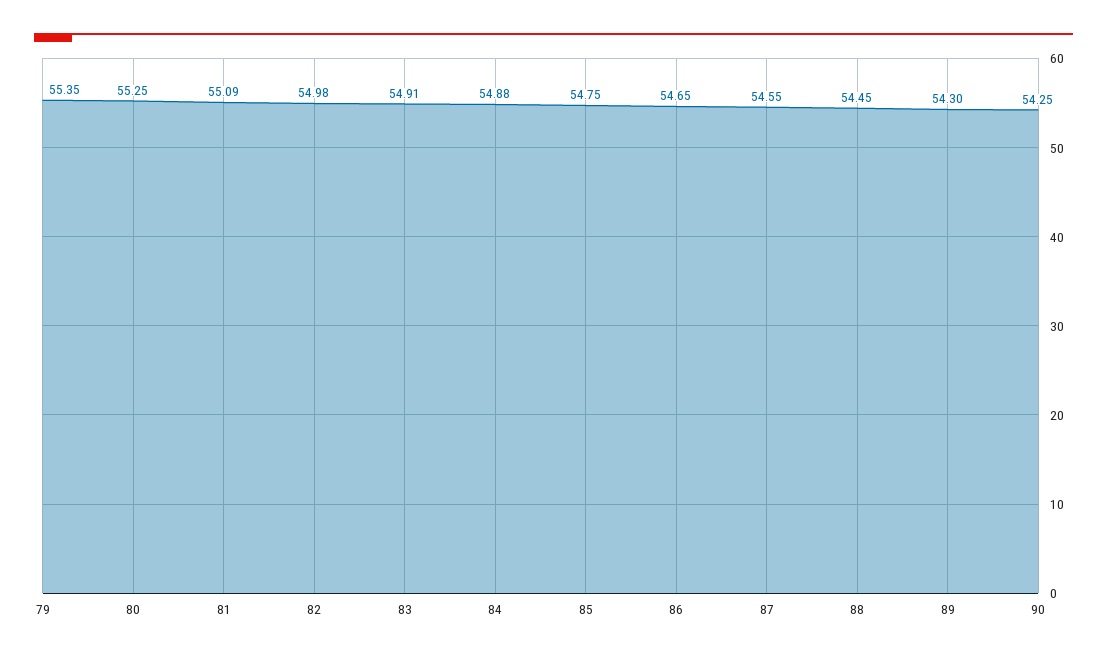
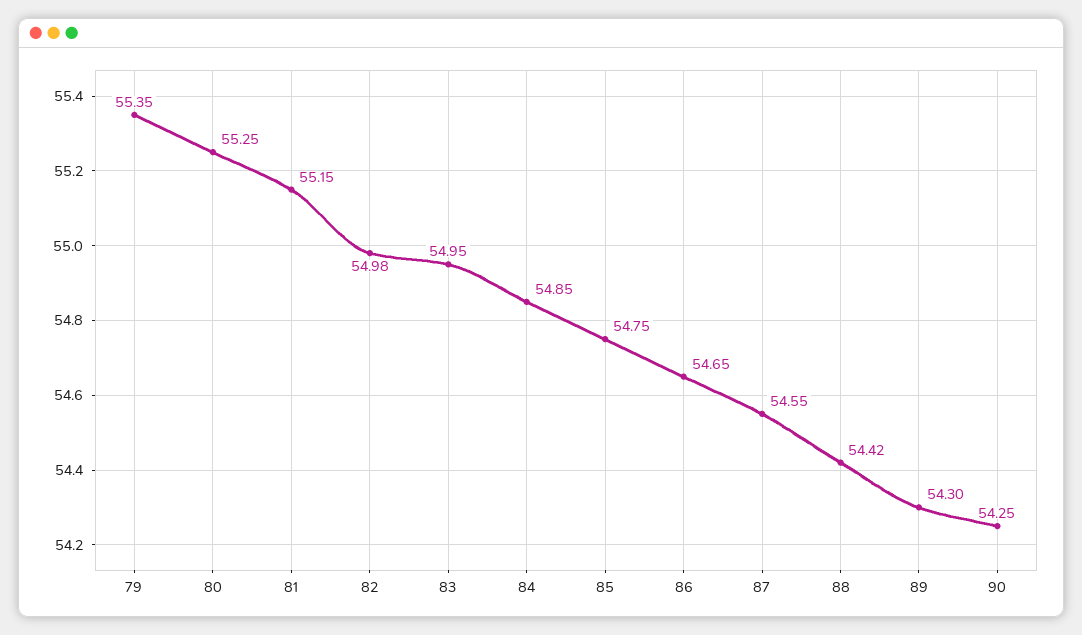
81: 55.09 -> 55.15
83: 54.91 -> 54.95
84: 54.88 -> 54.85
88: 54.45 -> 54.42

